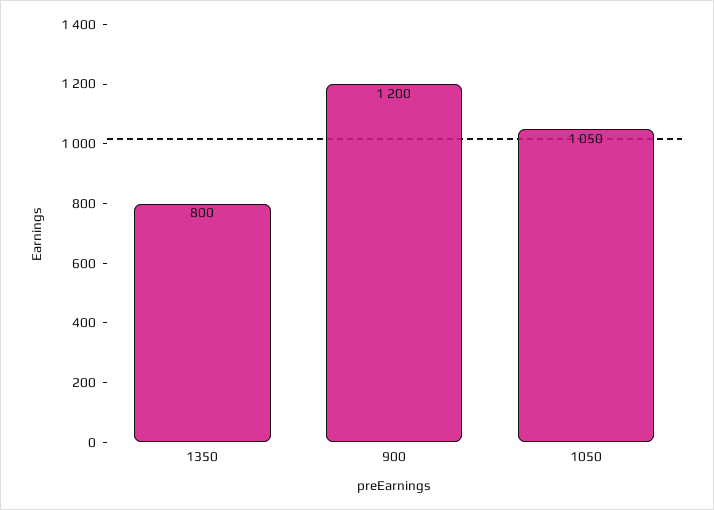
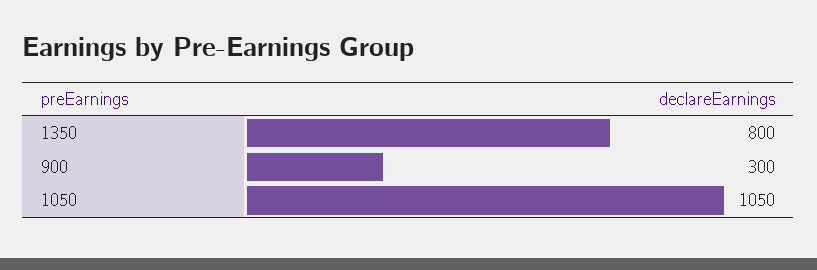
900: 1200 -> 300

